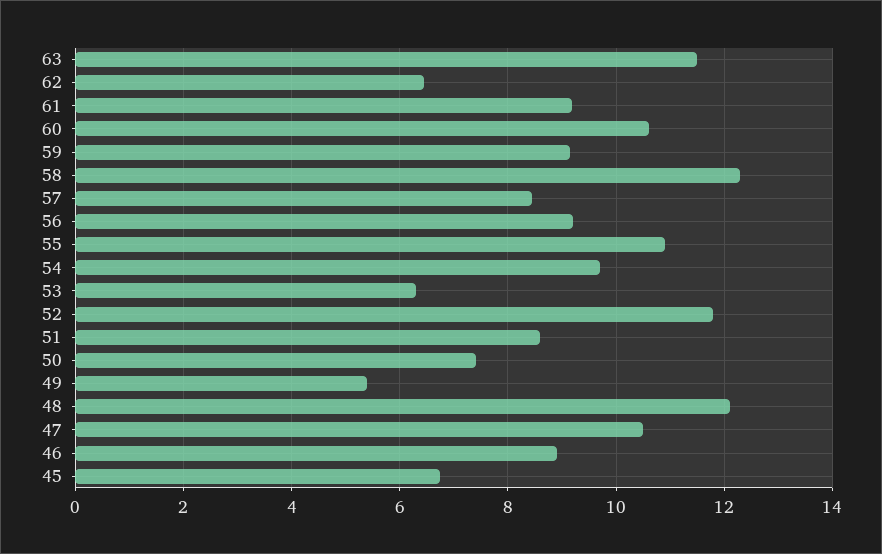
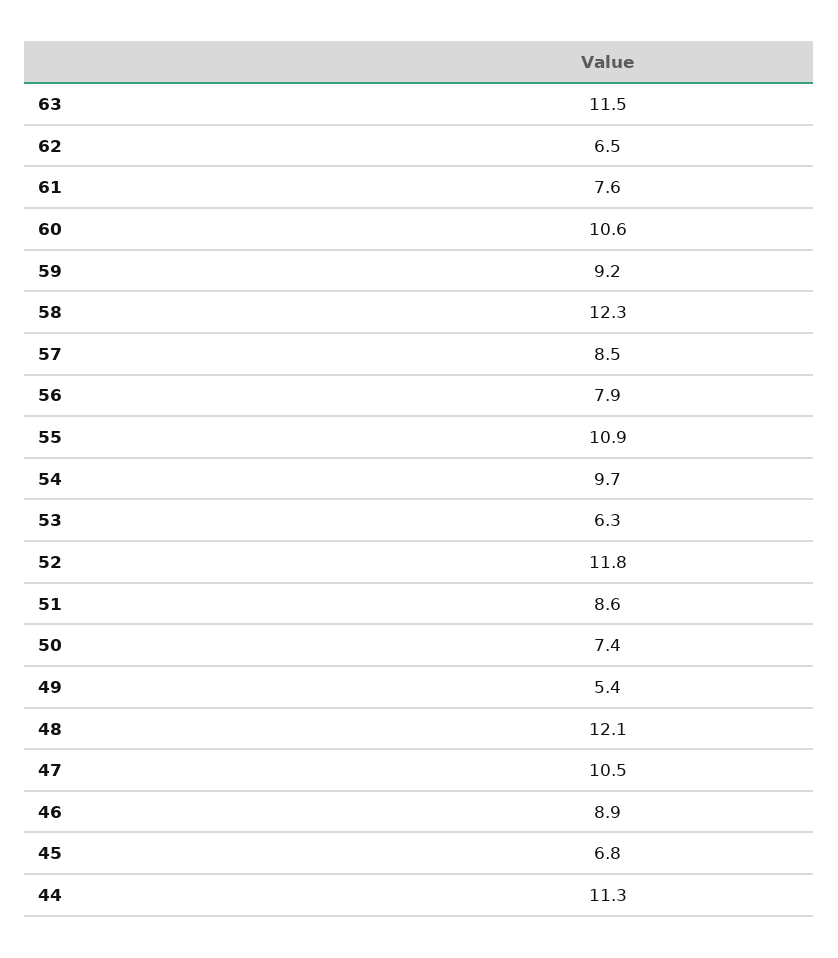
61: 9.2 -> 7.6
56: 9.2 -> 7.9
44: none -> 11.3

